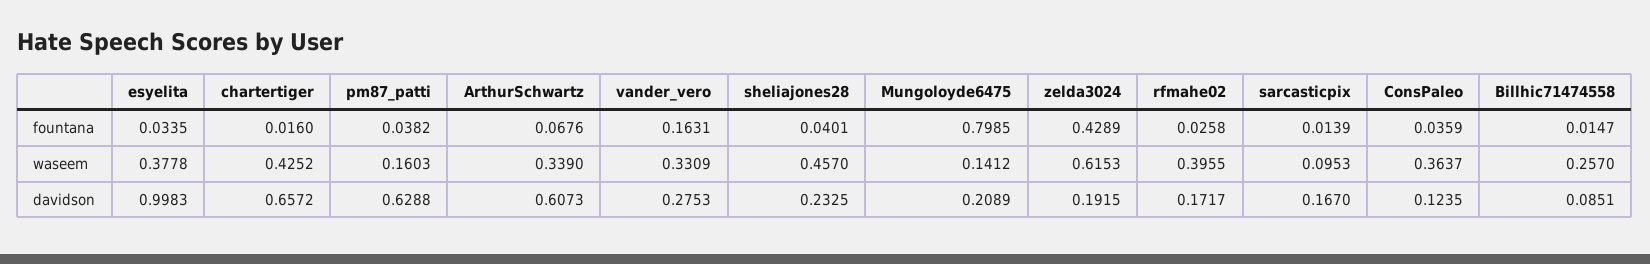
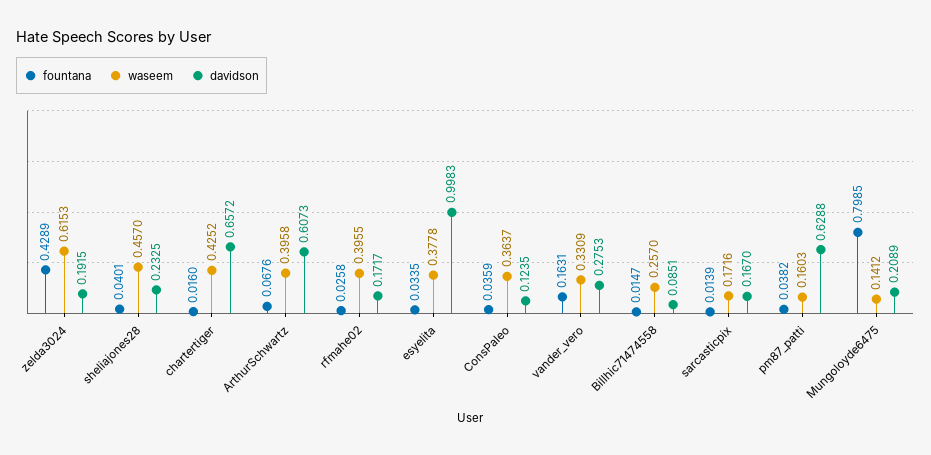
waseem, ArthurSchwartz: 0.339 -> 0.3958
waseem, sarcasticpix: 0.0953 -> 0.1716

